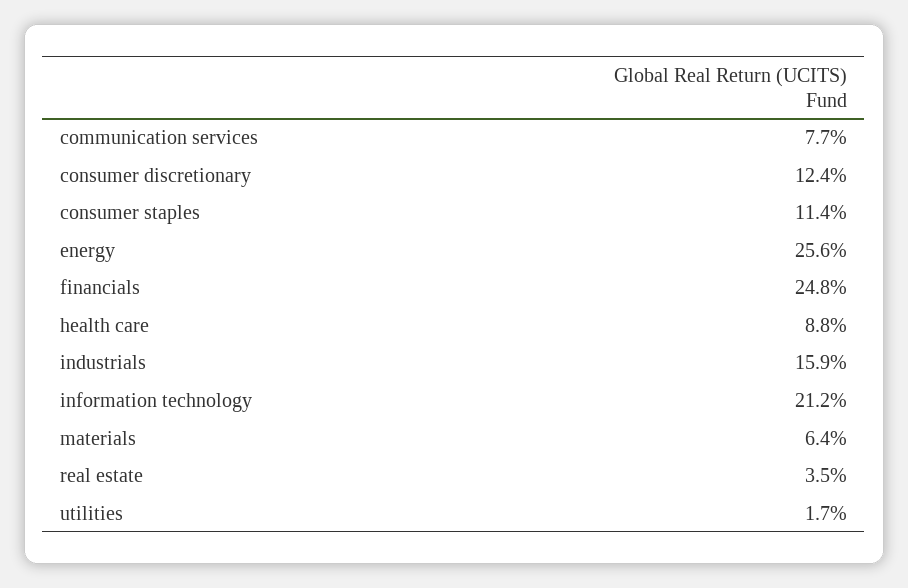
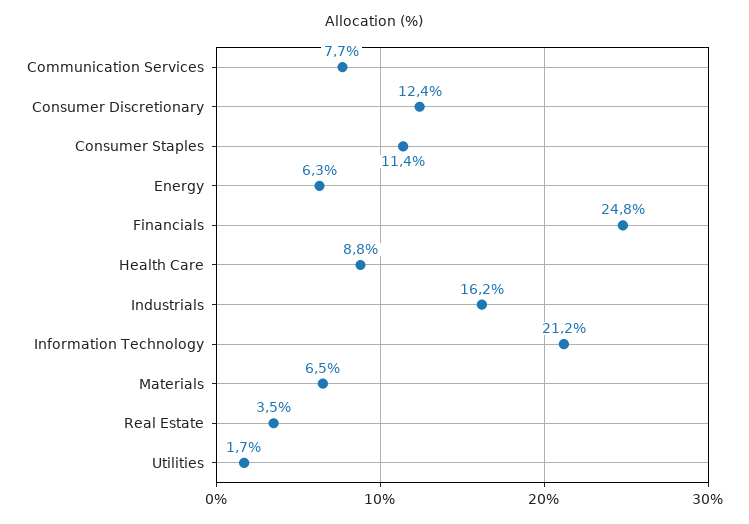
energy: 25.6 -> 6.3
industrials: 15.9 -> 16.2
materials: 6.4 -> 6.5

